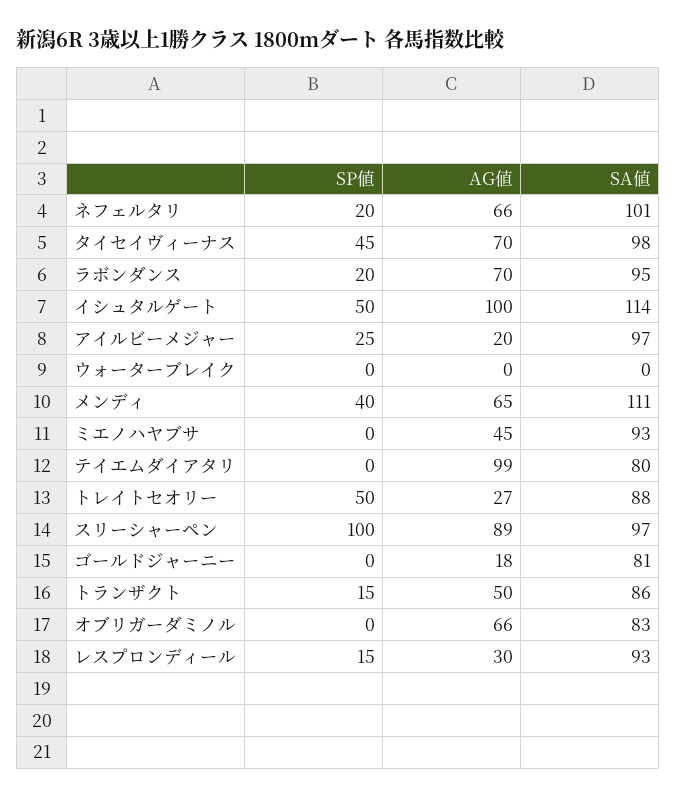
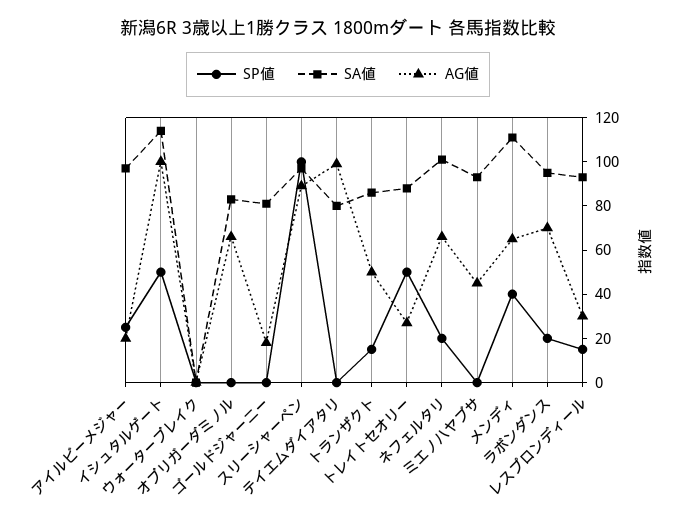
SP値, タイセイヴィーナス: 45 -> none
AG値, タイセイヴィーナス: 70 -> none
SA値, タイセイヴィーナス: 98 -> none

